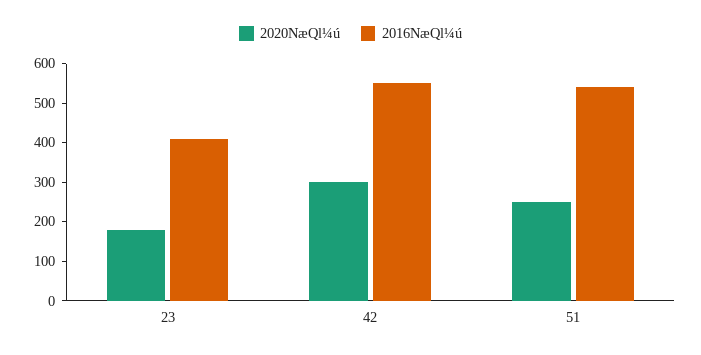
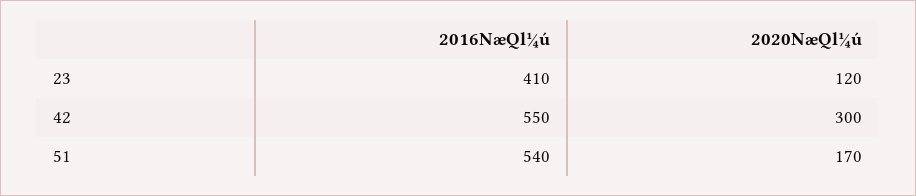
2020NæQl¼ú, 23: 175 -> 120
2020NæQl¼ú, 51: 250 -> 170

